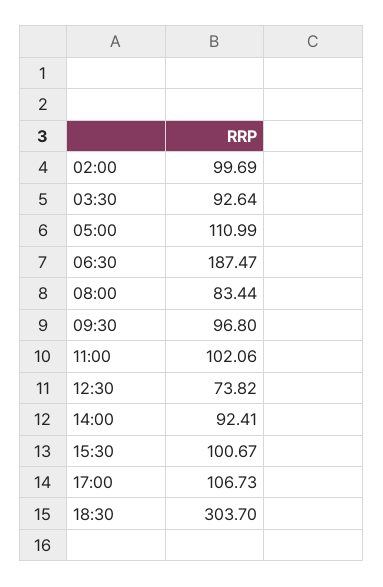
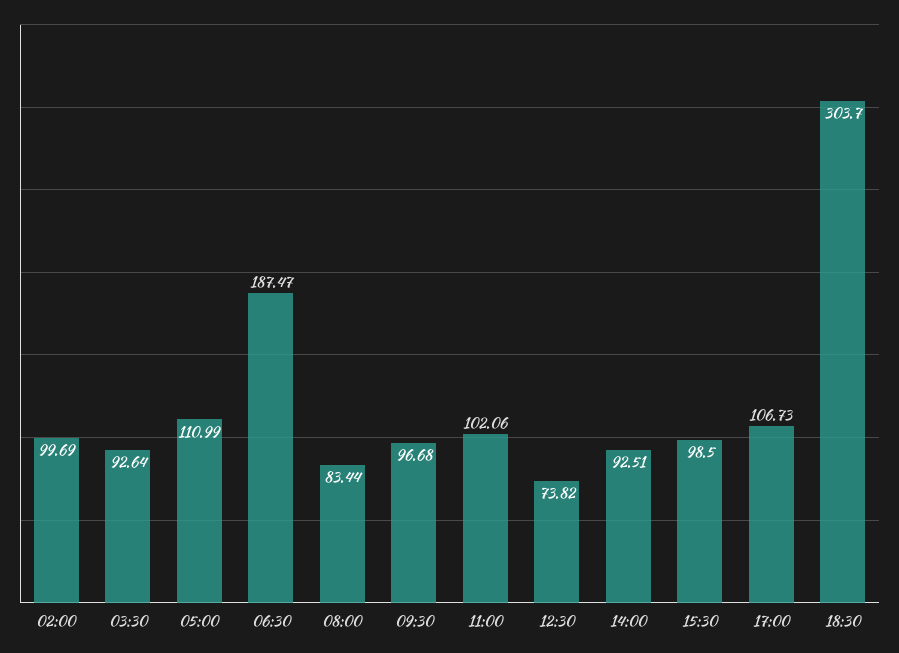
09:30: 96.8 -> 96.68
14:00: 92.41 -> 92.51
15:30: 100.67 -> 98.5

